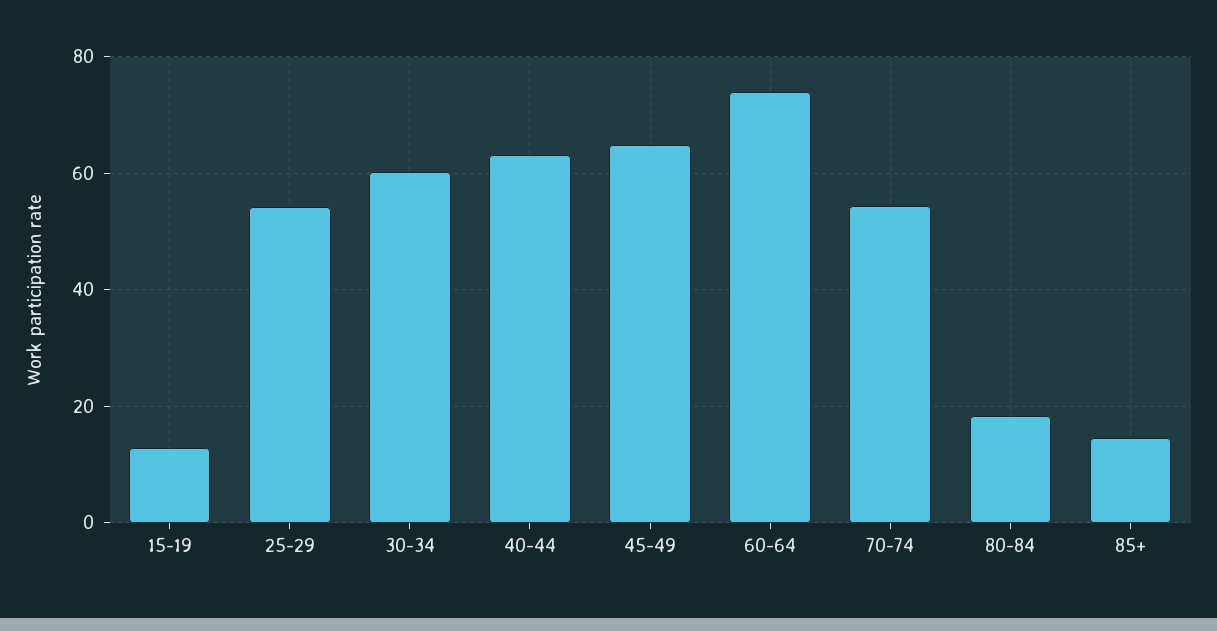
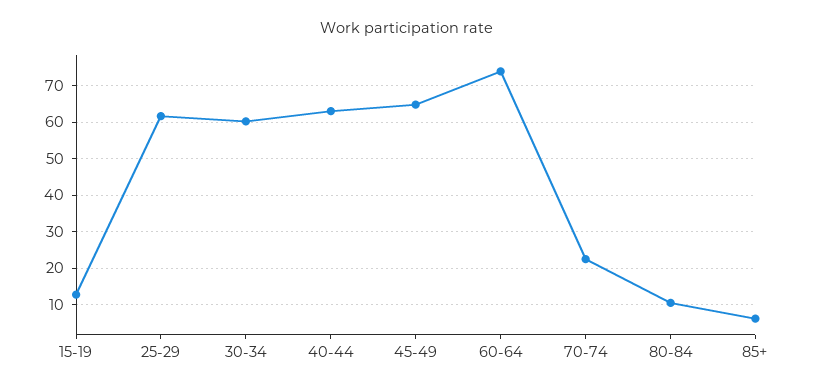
25-29: 54 -> 62
70-74: 54 -> 22
80-84: 18 -> 10
85+: 14 -> 6

